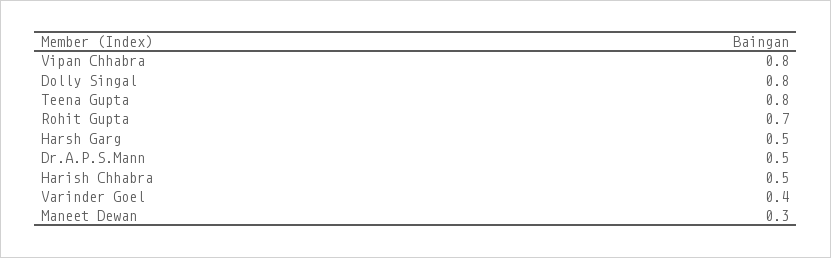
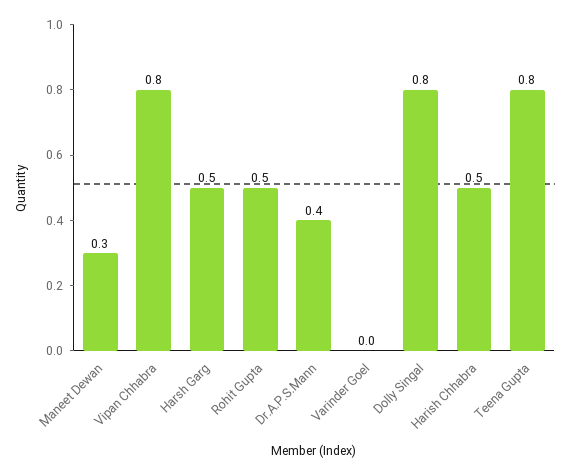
Rohit Gupta: 0.7 -> 0.5
Dr.A.P.S.Mann: 0.5 -> 0.4
Varinder Goel: 0.4 -> 0

